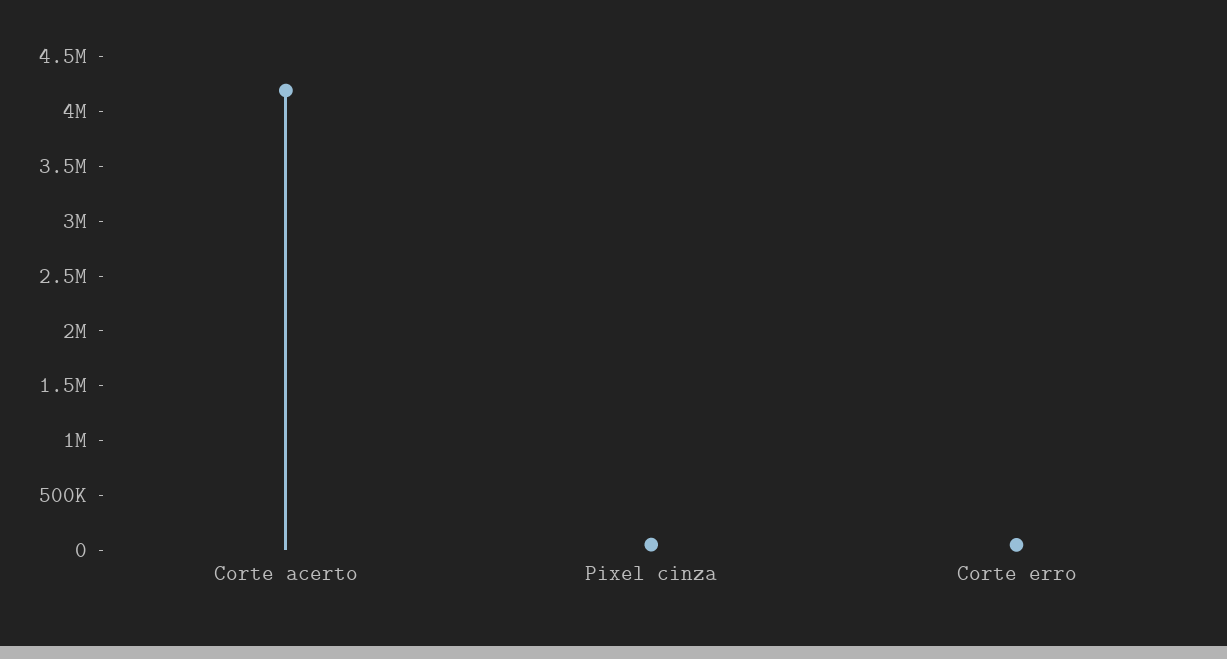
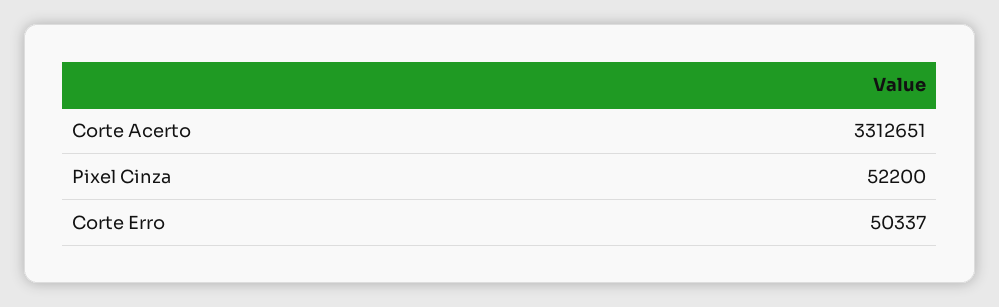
Corte acerto: 4200000 -> 3312651

